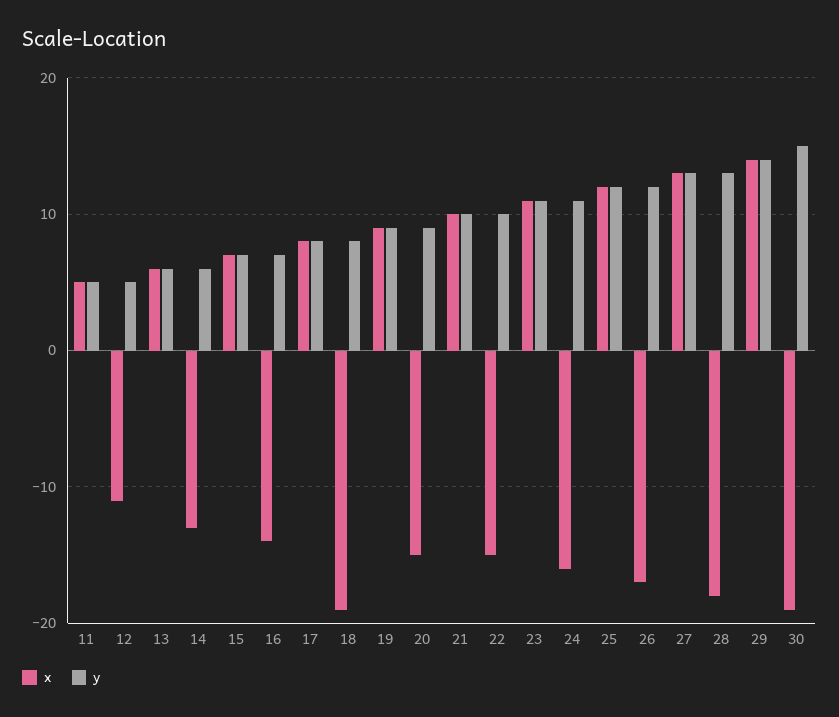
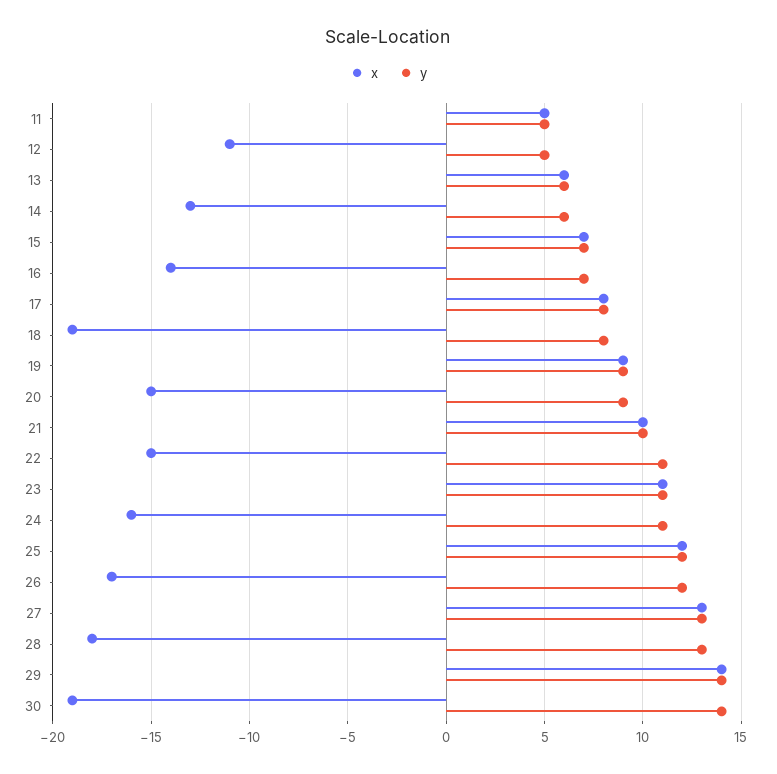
y, 22: 10 -> 11
y, 30: 15 -> 14

